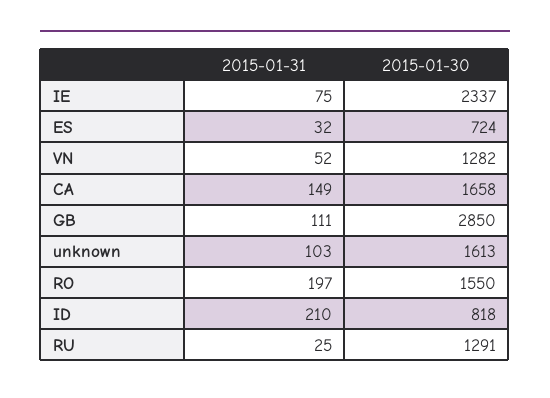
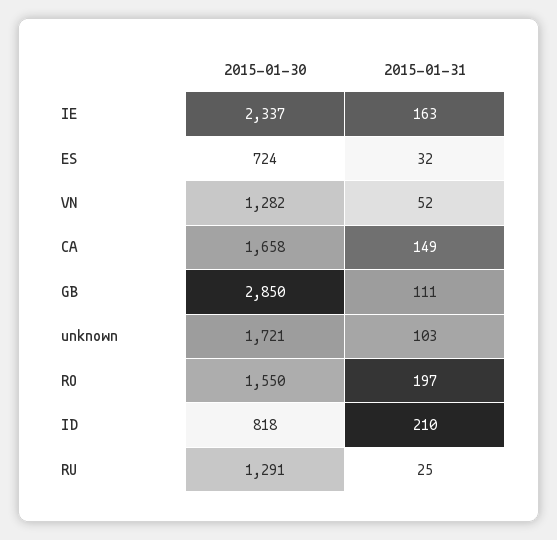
2015-01-31, IE: 75 -> 163
2015-01-30, unknown: 1613 -> 1721

